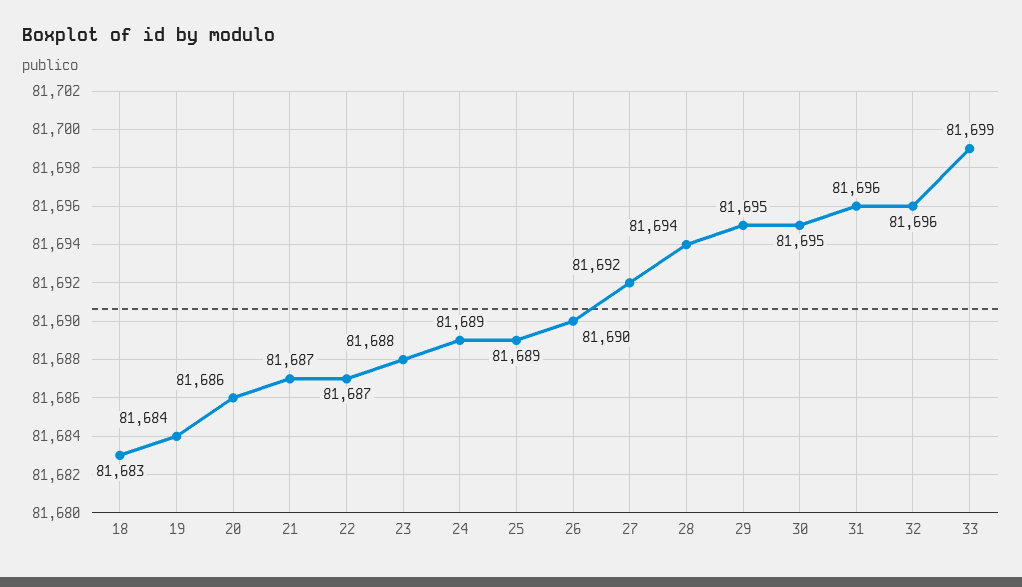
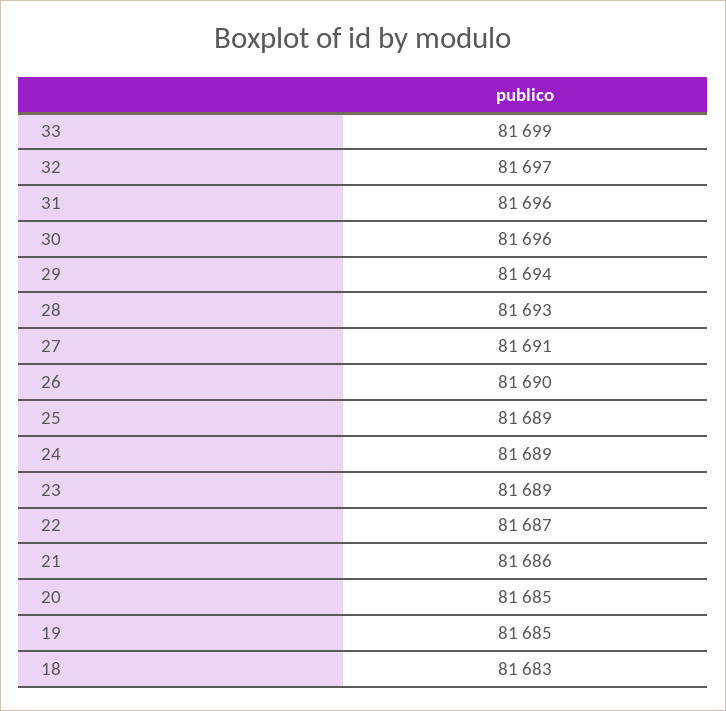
19: 81684 -> 81685
20: 81686 -> 81685
21: 81687 -> 81686
23: 81688 -> 81689
27: 81692 -> 81691
28: 81694 -> 81693
29: 81695 -> 81694
30: 81695 -> 81696
32: 81696 -> 81697

